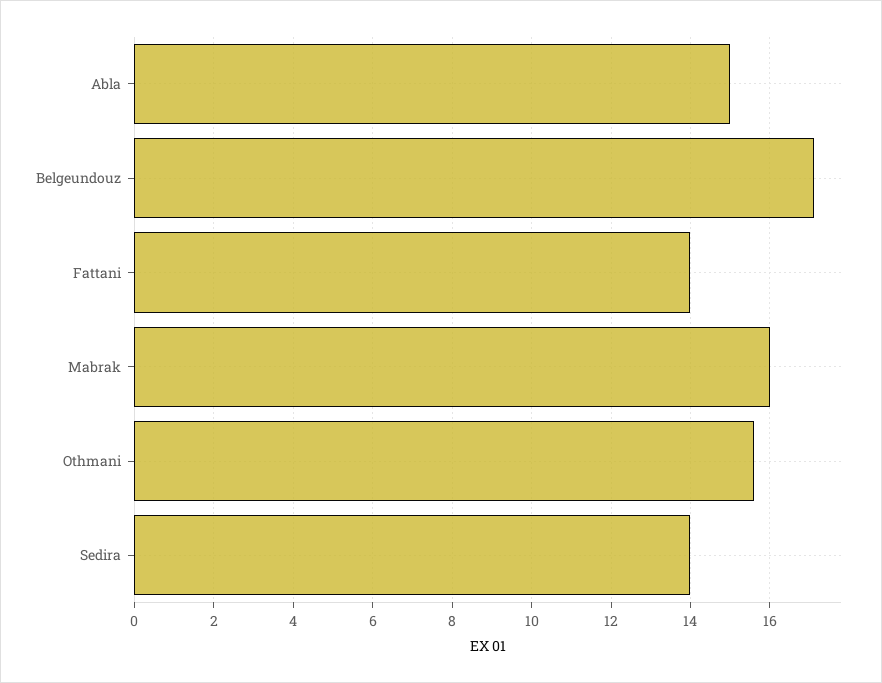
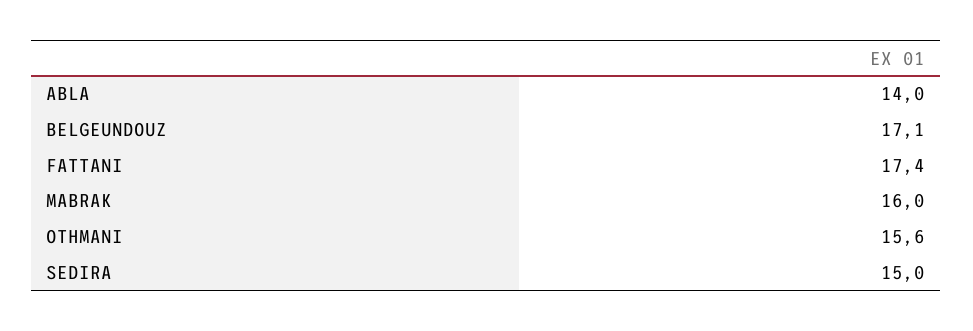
Abla: 15 -> 14
Fattani: 14 -> 17.4
Sedira: 14 -> 15

